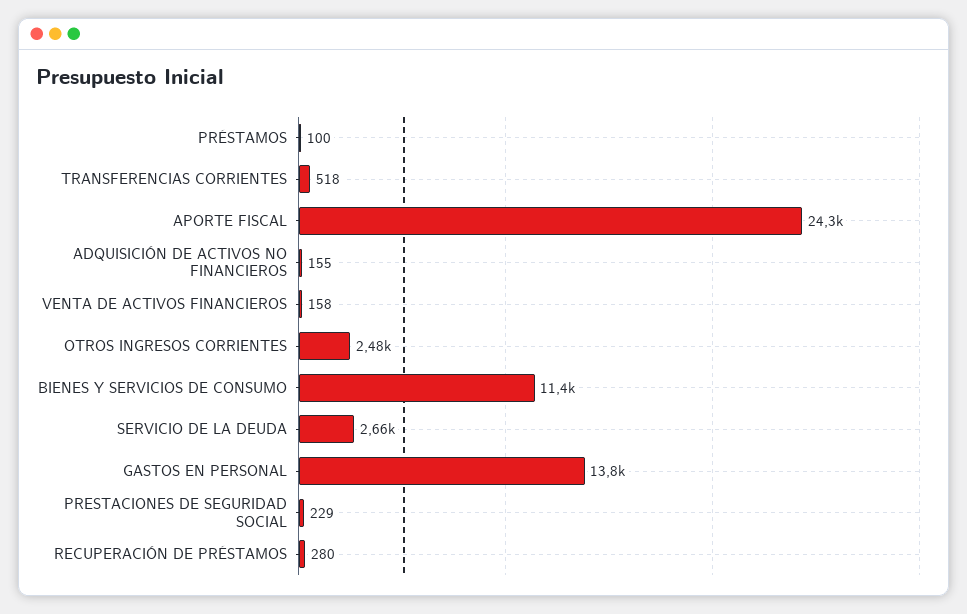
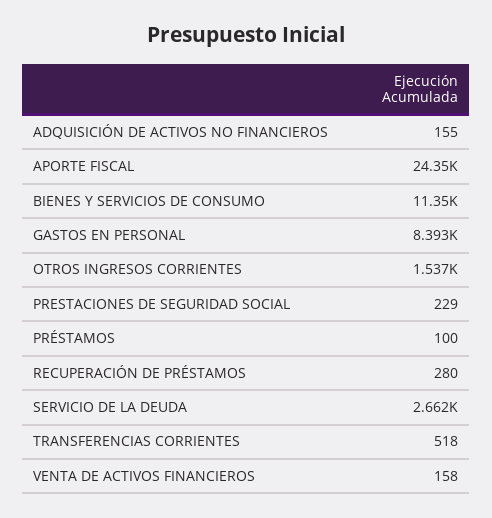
OTROS INGRESOS CORRIENTES: 2480 -> 1537
GASTOS EN PERSONAL: 13800 -> 8393

